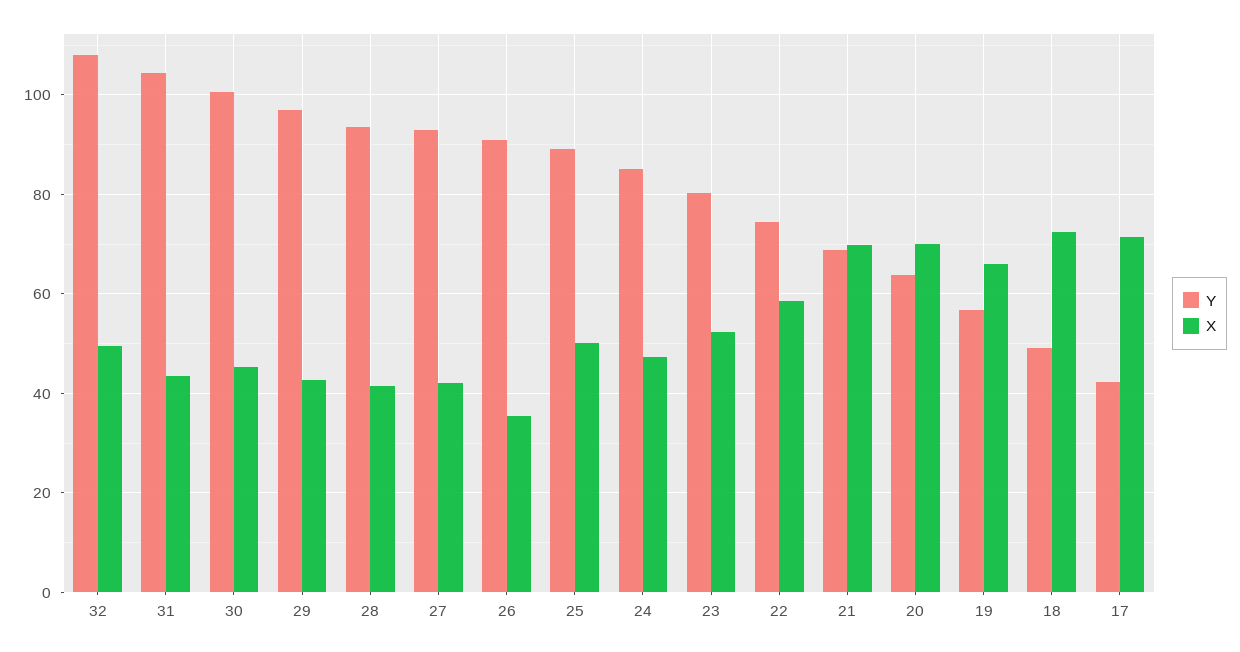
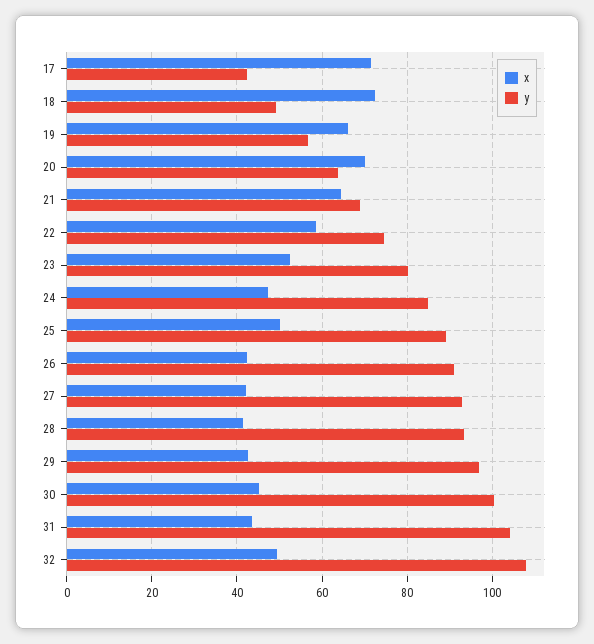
X, 26: 36 -> 42
X, 21: 70 -> 64

